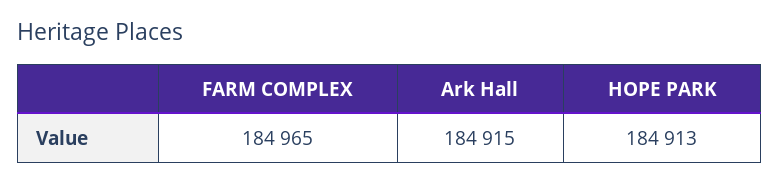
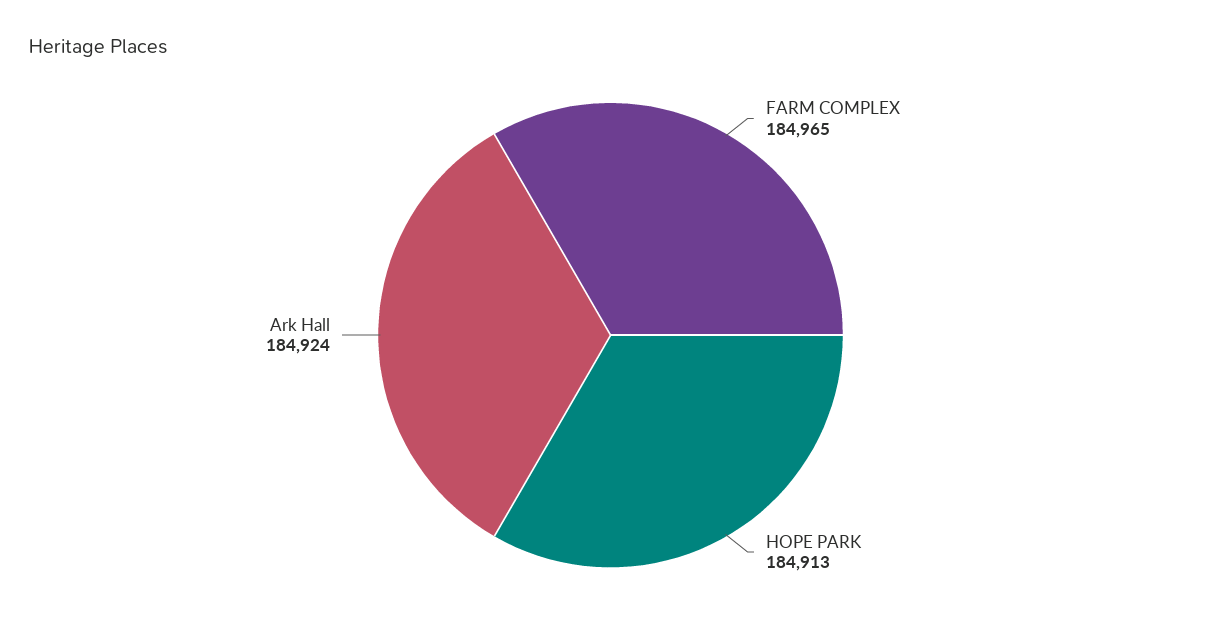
Ark Hall: 184915 -> 184924

